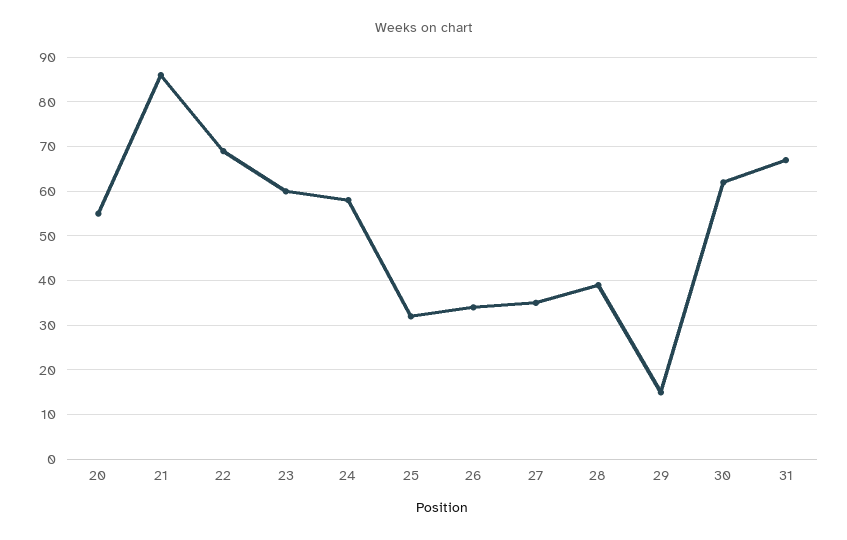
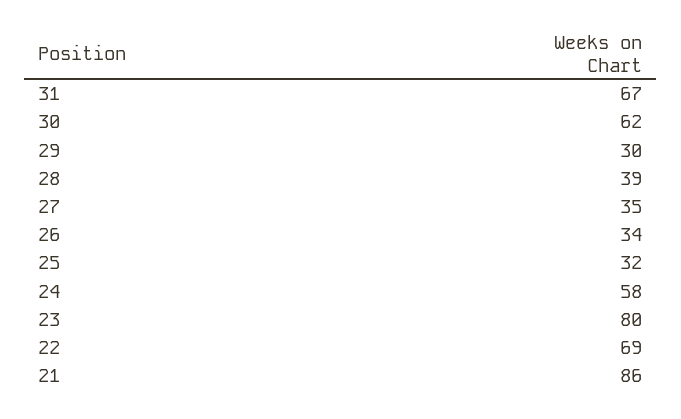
20: 55 -> none
23: 60 -> 80
29: 15 -> 30

